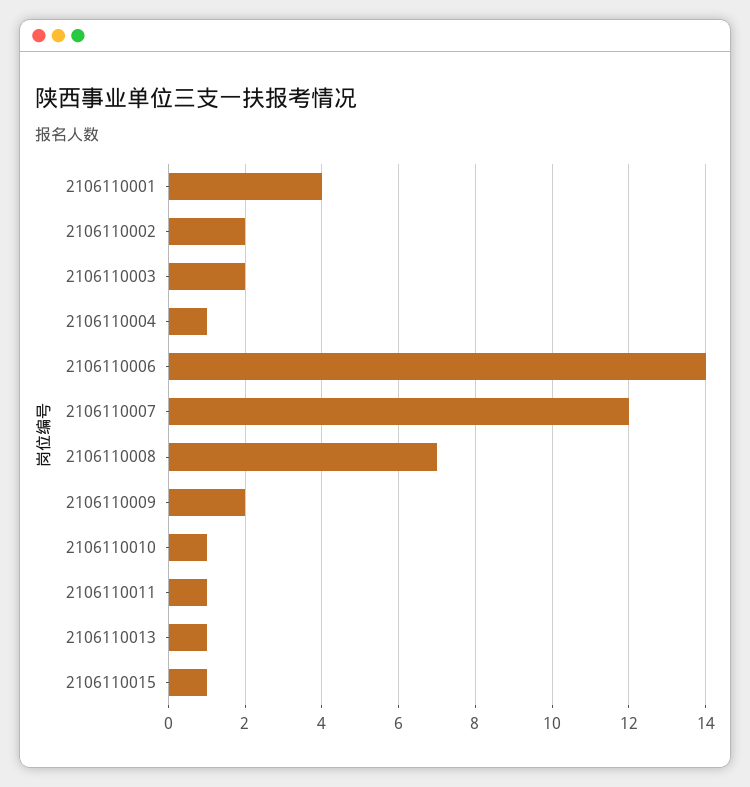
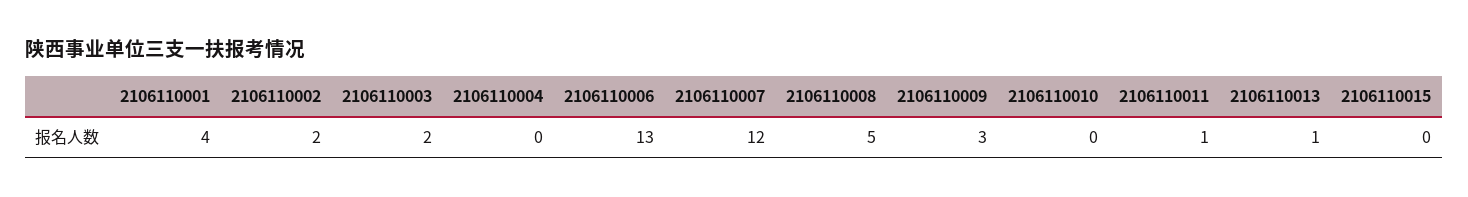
2106110004: 1 -> 0
2106110006: 14 -> 13
2106110008: 7 -> 5
2106110009: 2 -> 3
2106110010: 1 -> 0
2106110015: 1 -> 0

